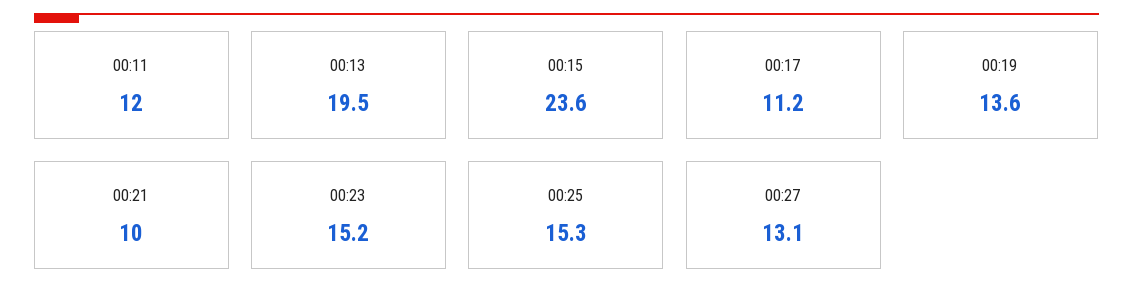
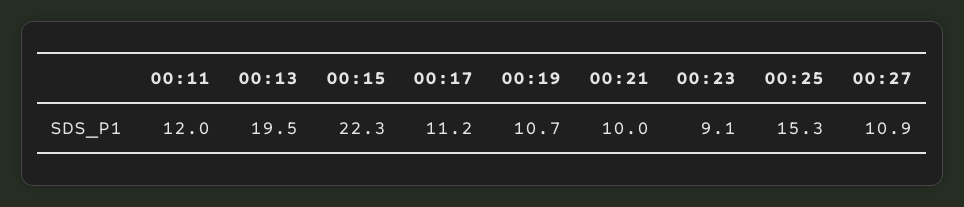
00:15: 23.6 -> 22.3
00:19: 13.6 -> 10.7
00:23: 15.2 -> 9.1
00:27: 13.1 -> 10.9

